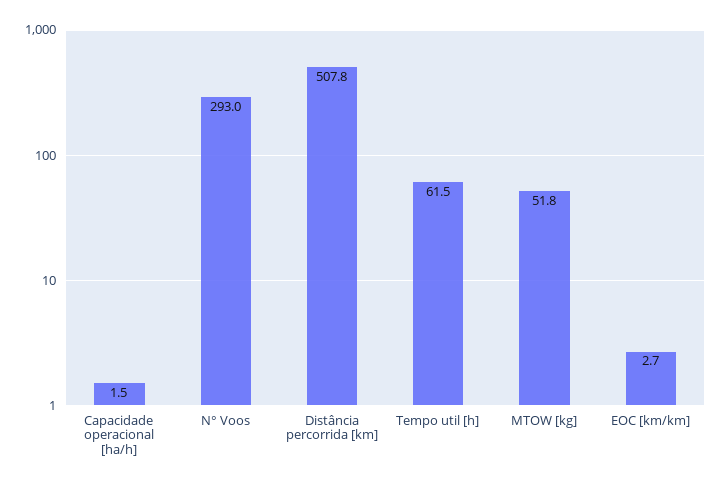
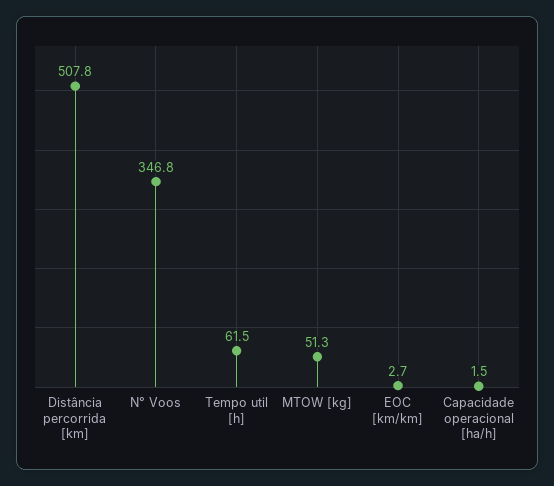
N° Voos: 293 -> 346.8
MTOW [kg]: 51.8 -> 51.3

